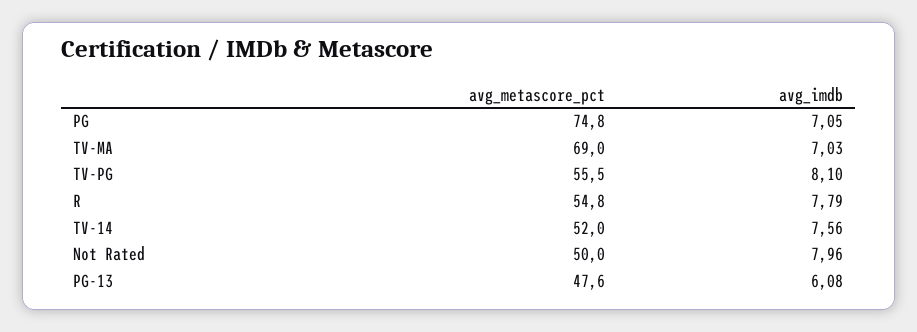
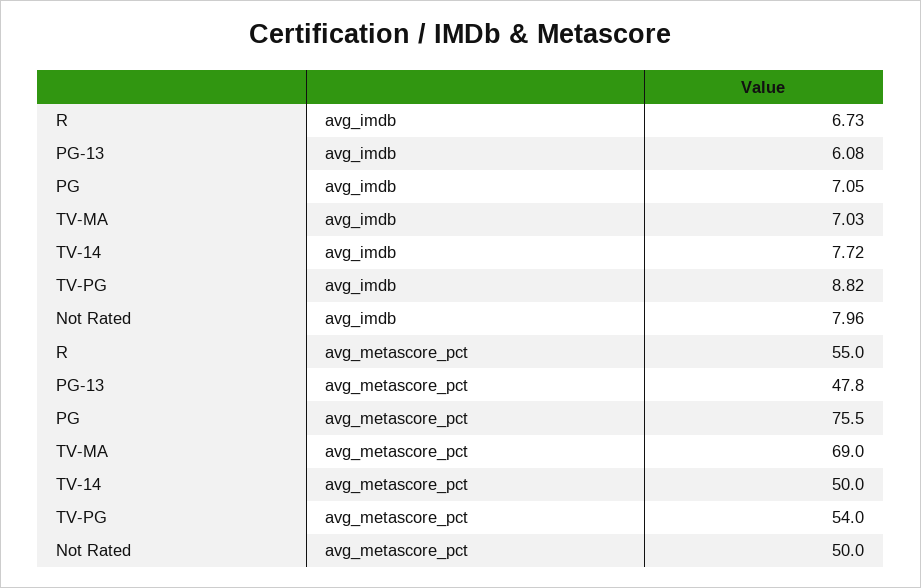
avg_metascore_pct, PG: 74.8 -> 75.5
avg_metascore_pct, TV-PG: 55.5 -> 54
avg_imdb, TV-PG: 8.1 -> 8.82
avg_metascore_pct, R: 54.8 -> 55
avg_imdb, R: 7.79 -> 6.73
avg_metascore_pct, TV-14: 52 -> 50
avg_imdb, TV-14: 7.56 -> 7.72
avg_metascore_pct, PG-13: 47.6 -> 47.8

